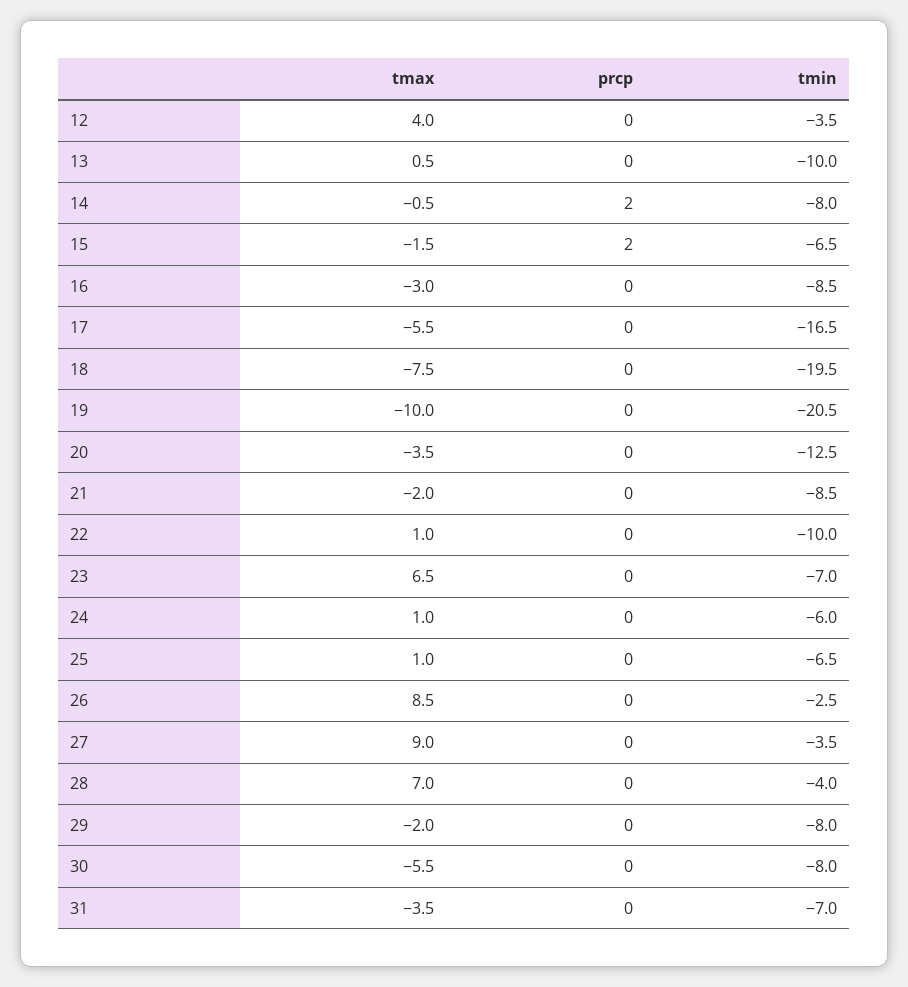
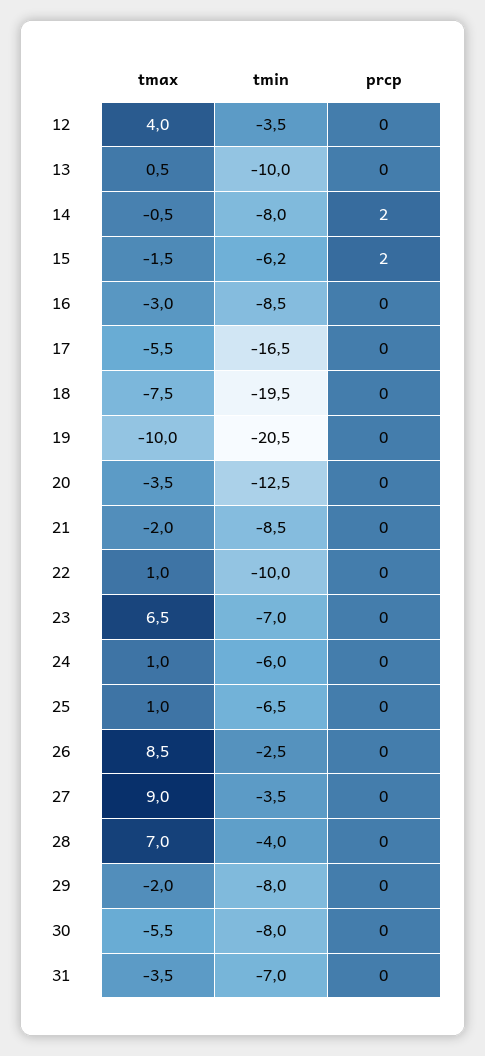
tmin, 15: -6.5 -> -6.2

